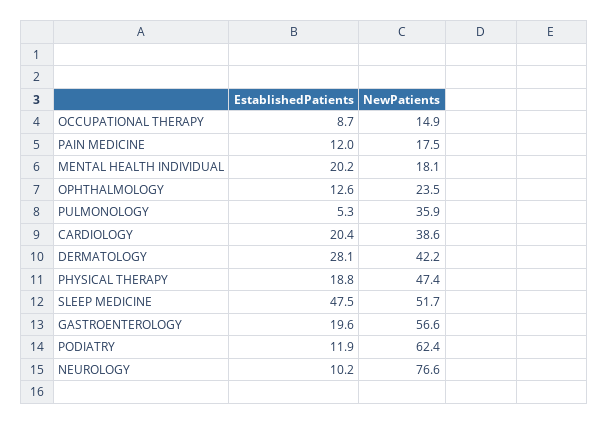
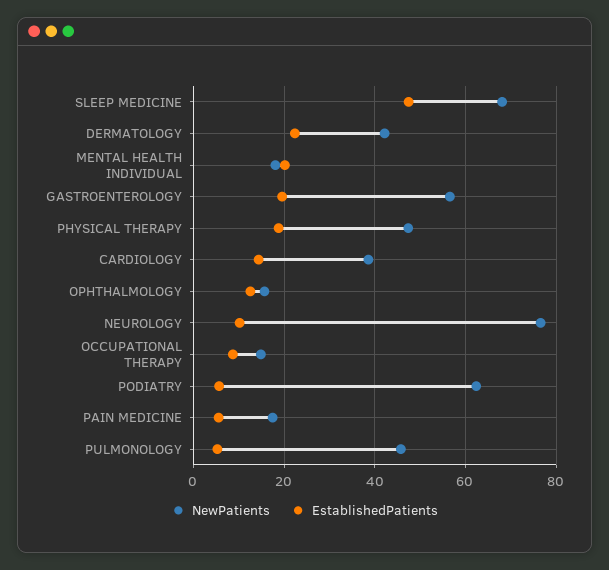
EstablishedPatients, PAIN MEDICINE: 12 -> 6
NewPatients, OPHTHALMOLOGY: 23.5 -> 16
NewPatients, PULMONOLOGY: 35.9 -> 46
EstablishedPatients, CARDIOLOGY: 20.4 -> 14
EstablishedPatients, DERMATOLOGY: 28.1 -> 22
NewPatients, SLEEP MEDICINE: 51.7 -> 68
EstablishedPatients, PODIATRY: 11.9 -> 6

